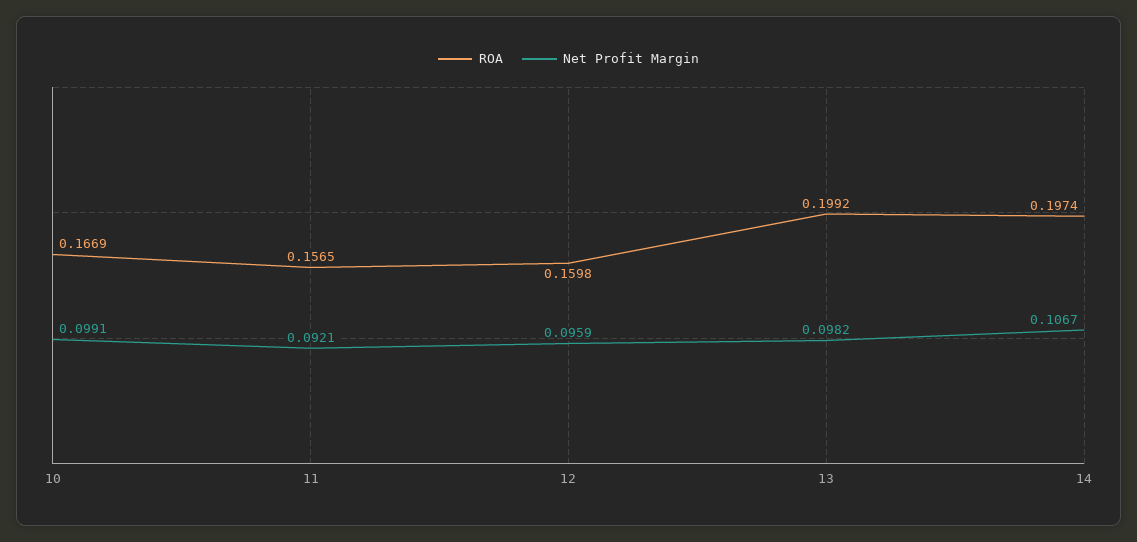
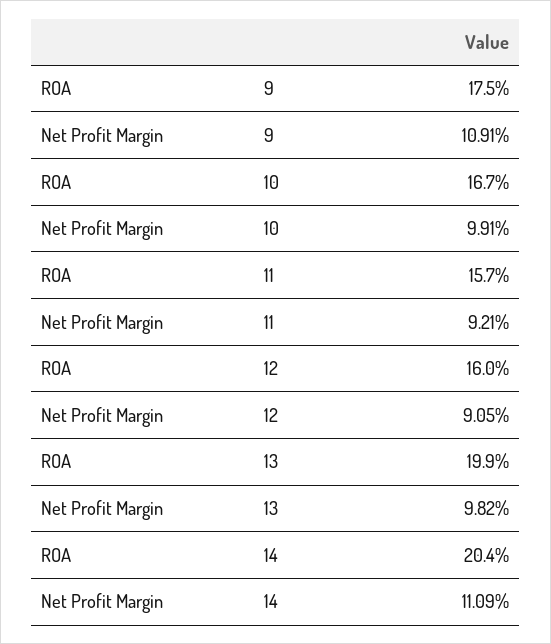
Net Profit Margin, 12: 0.0959 -> 0.0905
ROA, 14: 0.1974 -> 0.204
Net Profit Margin, 14: 0.1067 -> 0.1109
ROA, 9: none -> 0.175
Net Profit Margin, 9: none -> 0.1091

